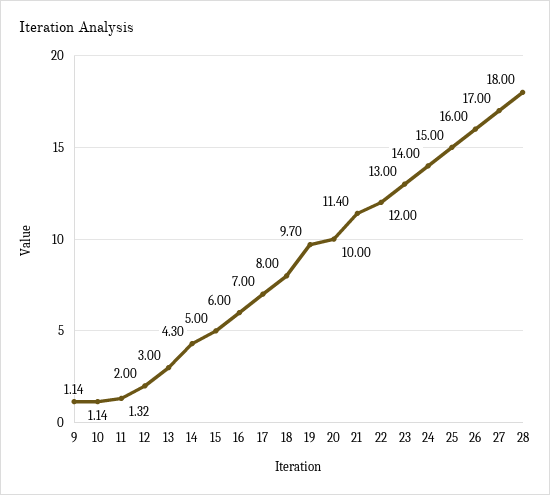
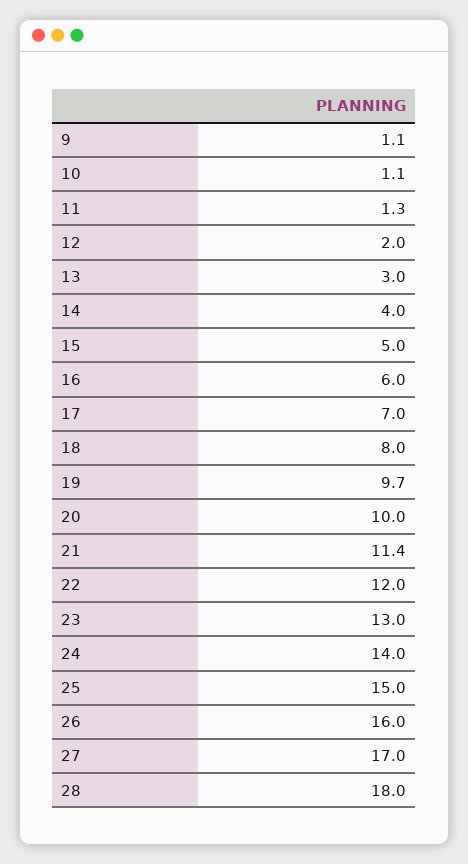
14: 4.3 -> 4

